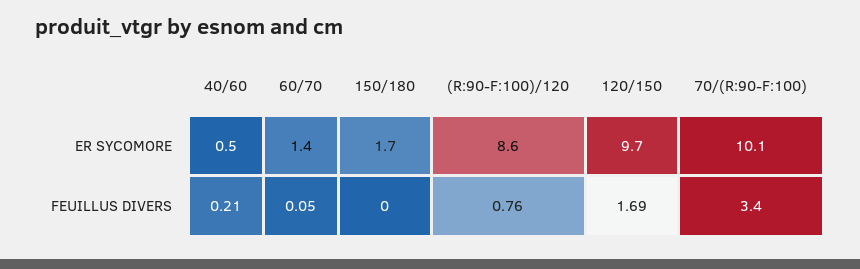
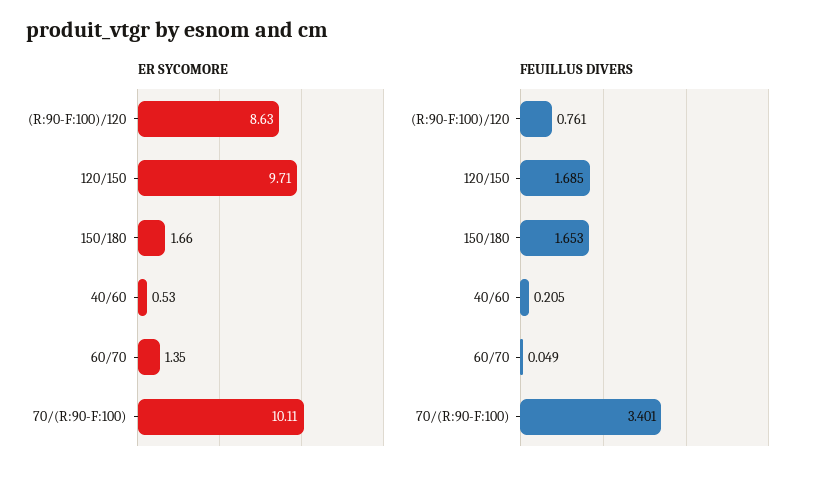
FEUILLUS DIVERS, 150/180: 0 -> 1.653

